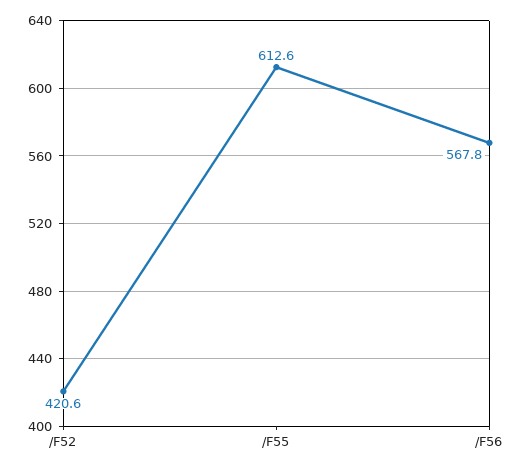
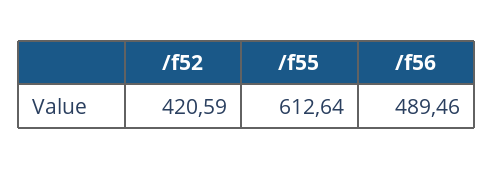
/F56: 567.8 -> 489.46

